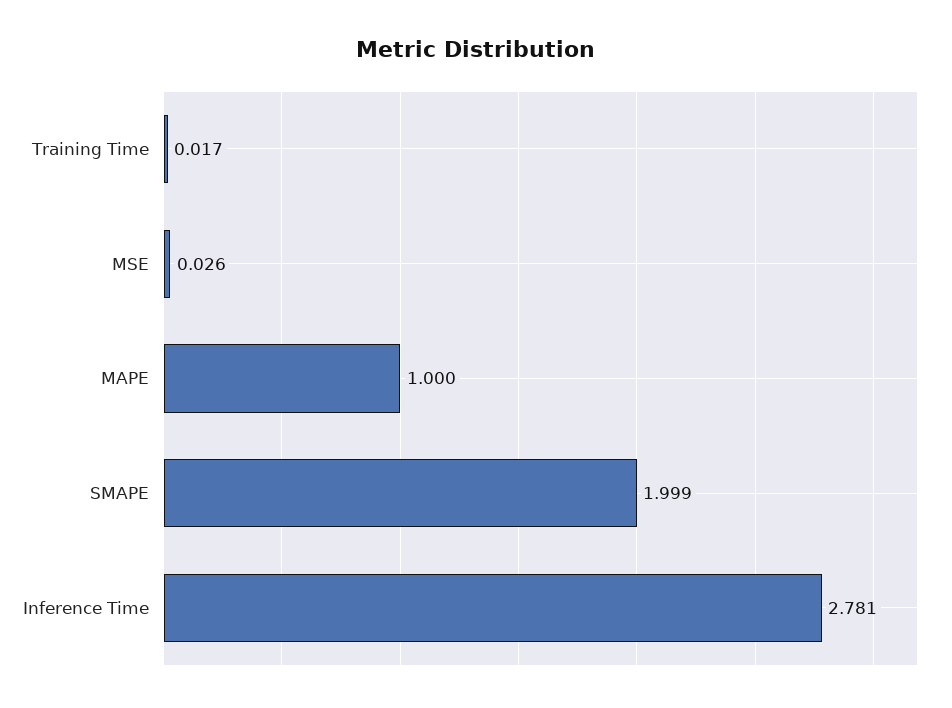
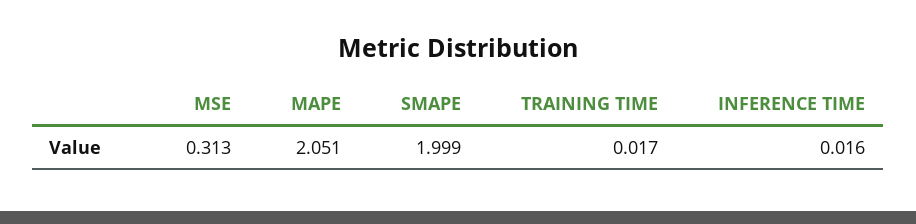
MSE: 0.026 -> 0.313
MAPE: 1 -> 2.051
Inference Time: 2.781 -> 0.016

